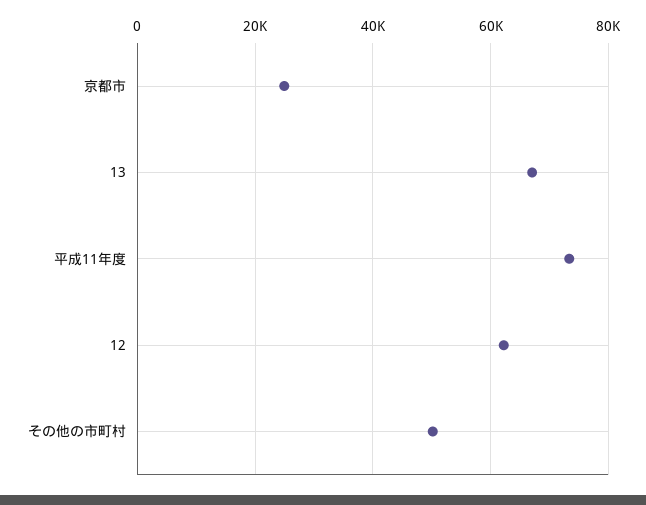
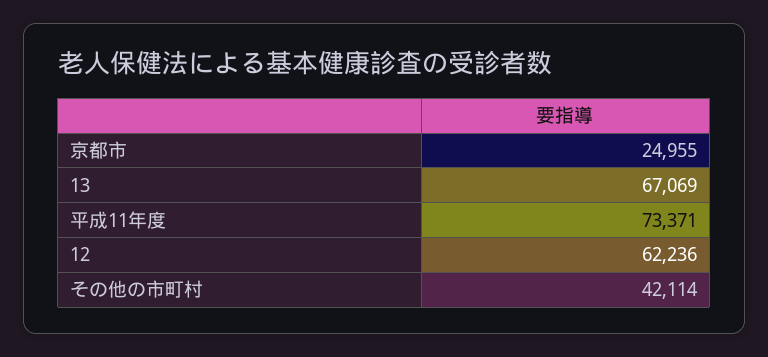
その他の市町村: 50000 -> 42114

